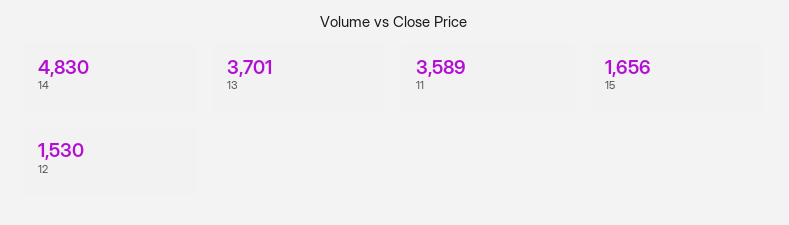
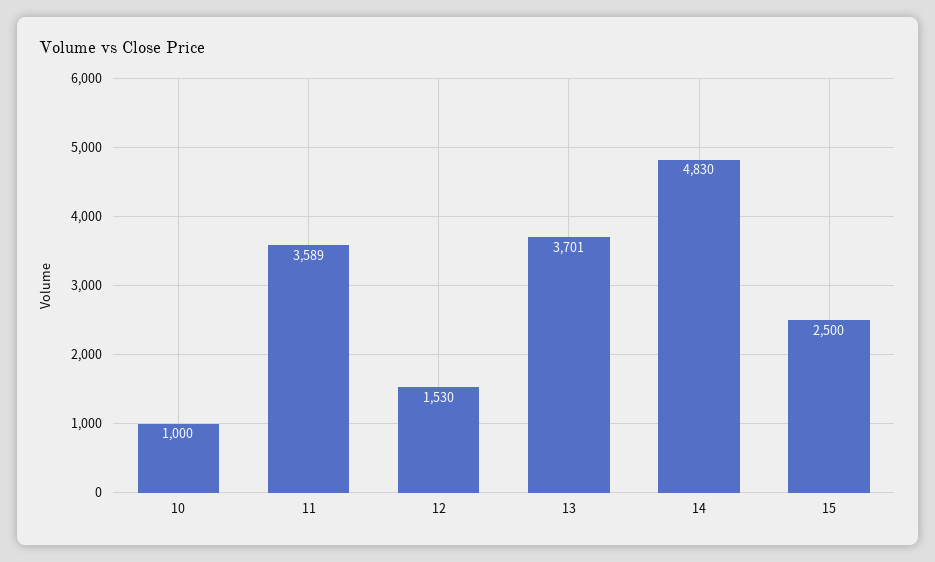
15: 1656 -> 2500
10: none -> 1000

